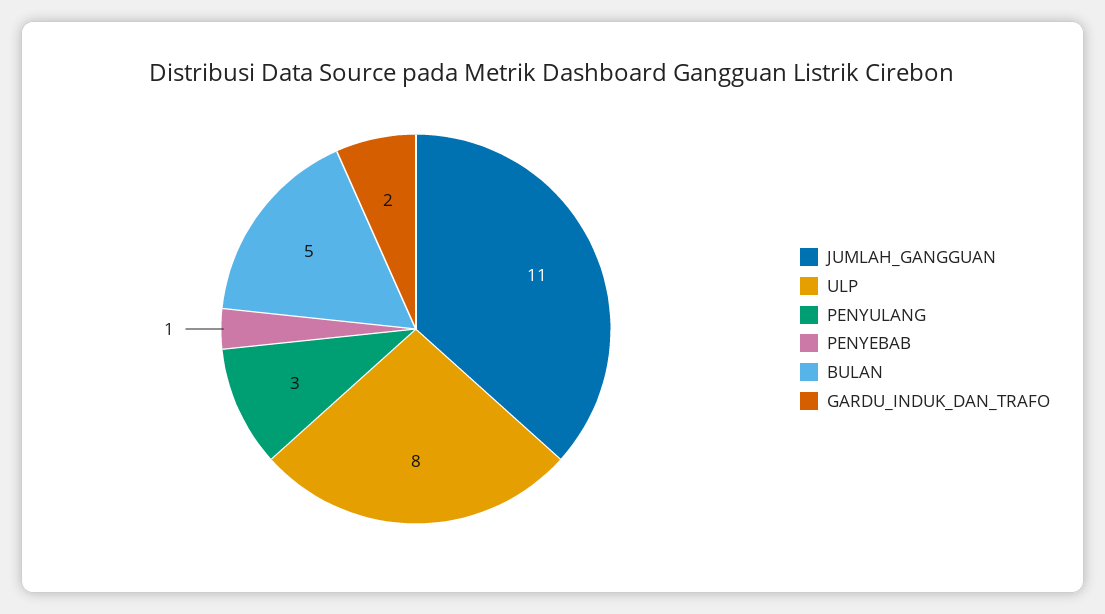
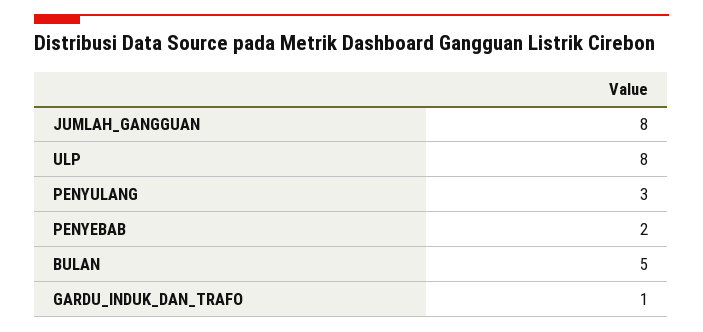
JUMLAH_GANGGUAN: 11 -> 8
PENYEBAB: 1 -> 2
GARDU_INDUK_DAN_TRAFO: 2 -> 1

